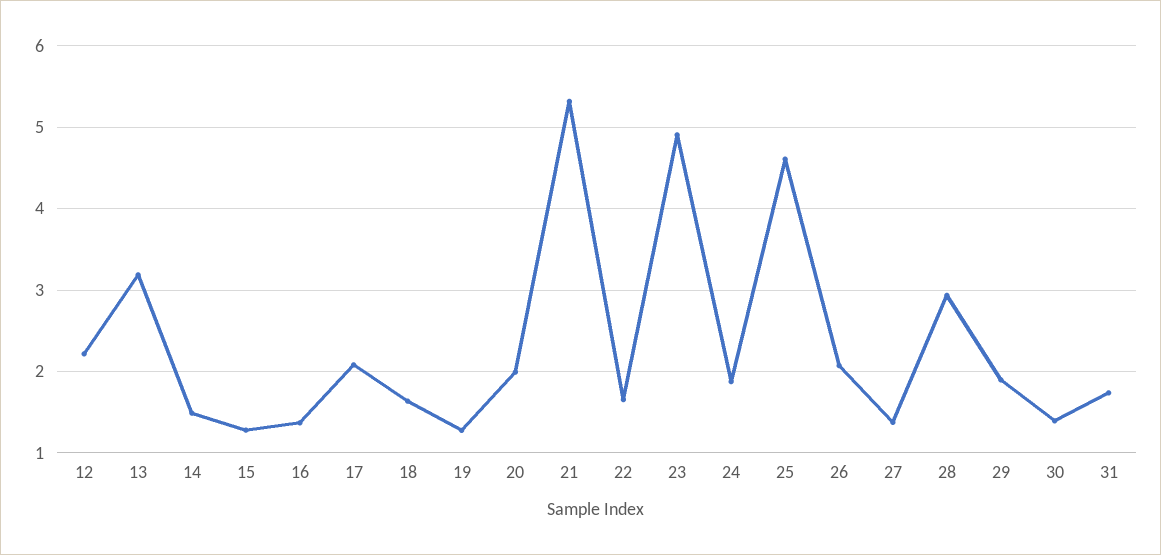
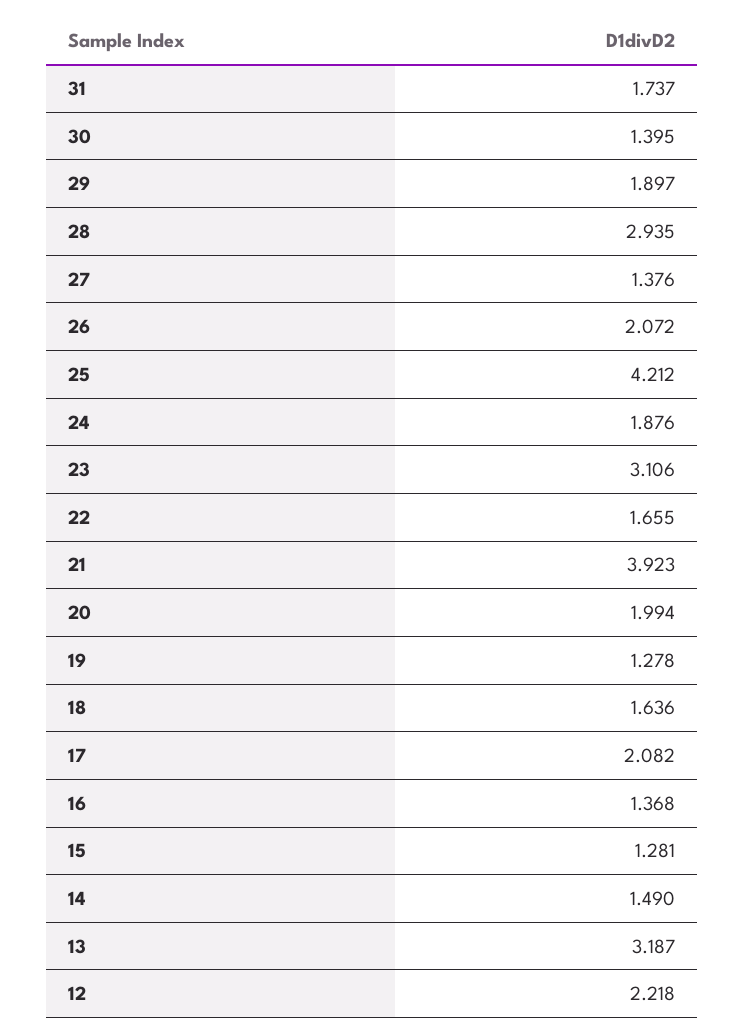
21: 5.3 -> 3.923
23: 4.9 -> 3.106
25: 4.6 -> 4.212

